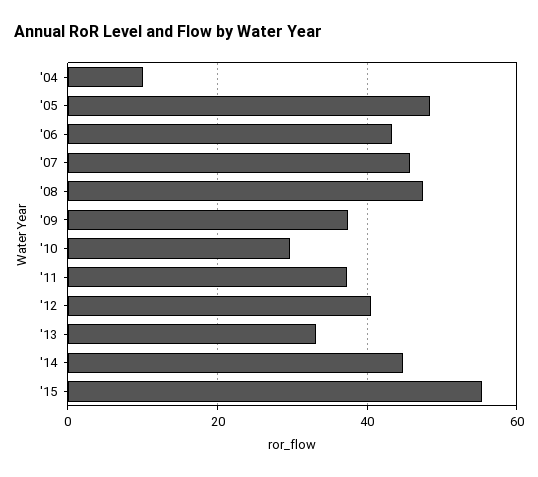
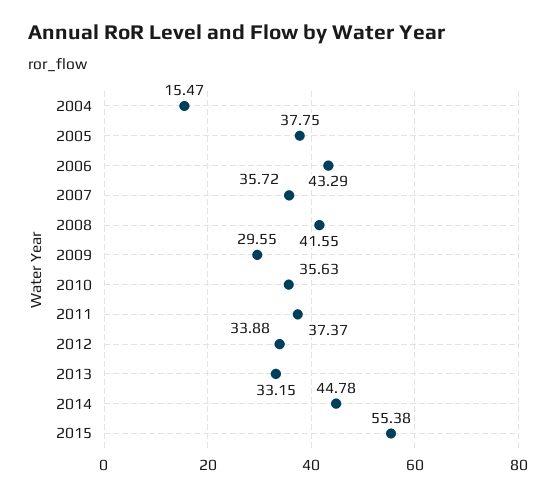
'04: 10 -> 15.47
'05: 48 -> 37.75
'07: 46 -> 35.72
'08: 48 -> 41.55
'09: 38 -> 29.55
'10: 30 -> 35.63
'12: 40 -> 33.88

